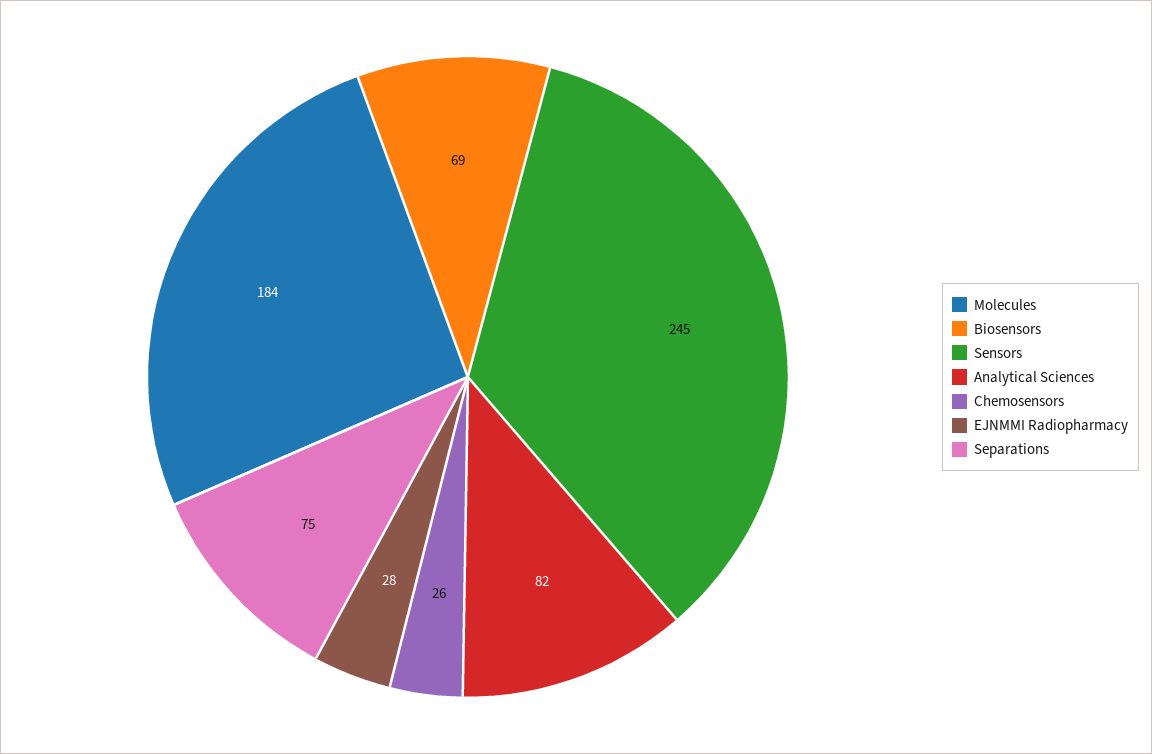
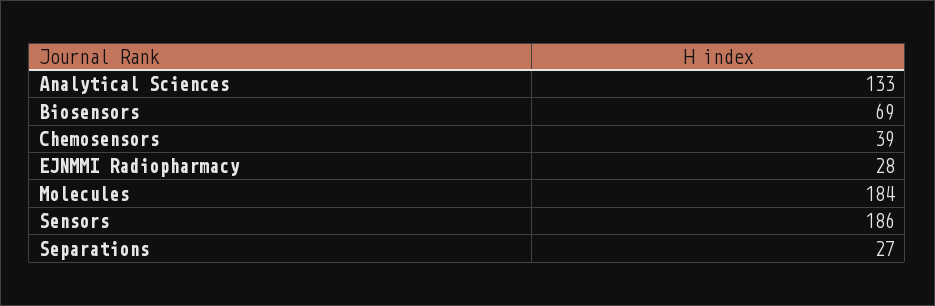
Sensors: 245 -> 186
Analytical Sciences: 82 -> 133
Chemosensors: 26 -> 39
Separations: 75 -> 27

